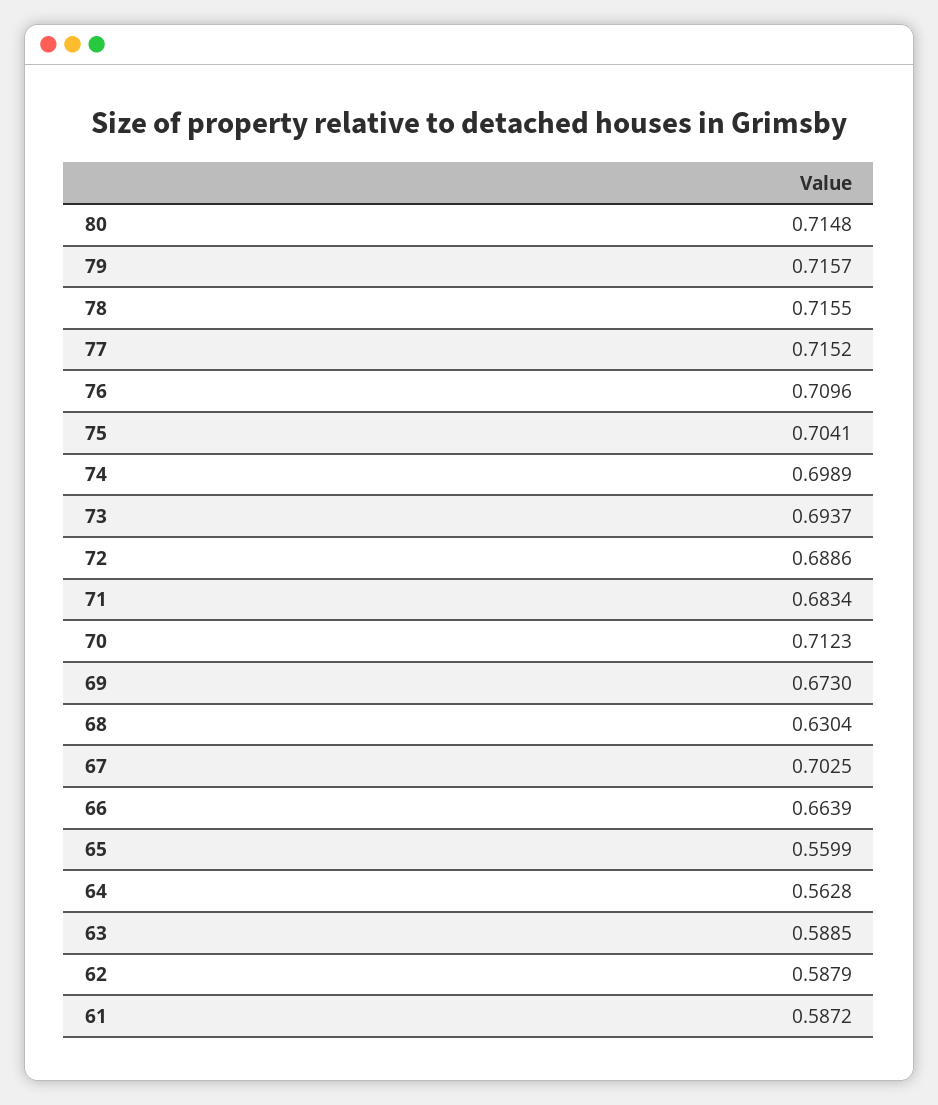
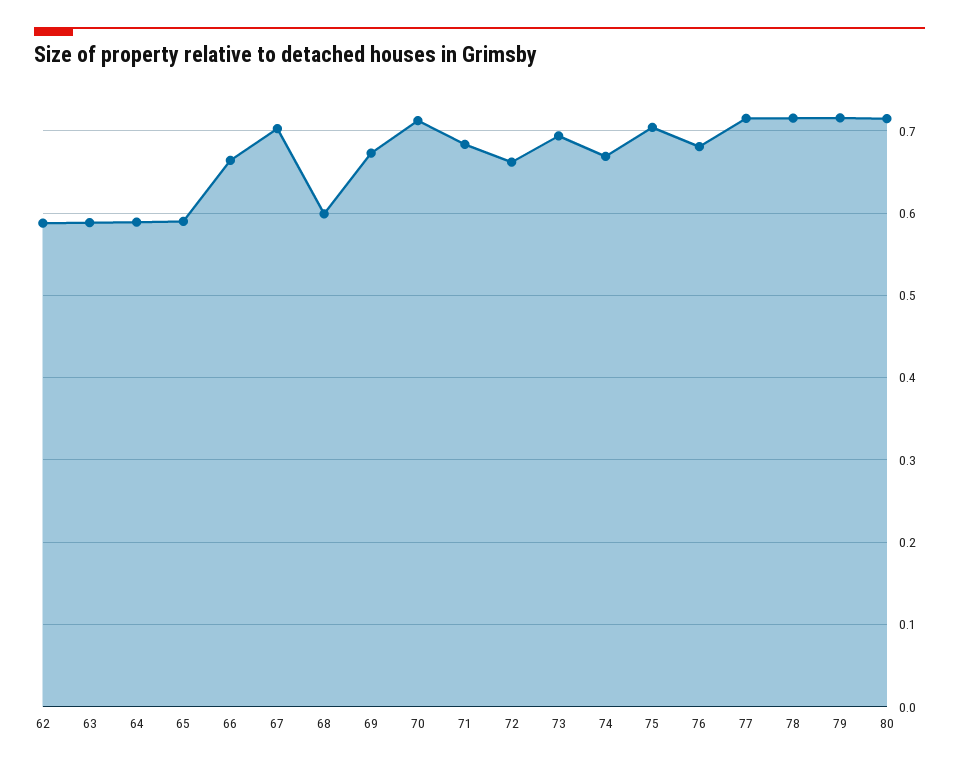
76: 0.7096 -> 0.68
74: 0.6989 -> 0.67
72: 0.6886 -> 0.66
68: 0.6304 -> 0.6
65: 0.5599 -> 0.59
64: 0.5628 -> 0.59
61: 0.5872 -> none

